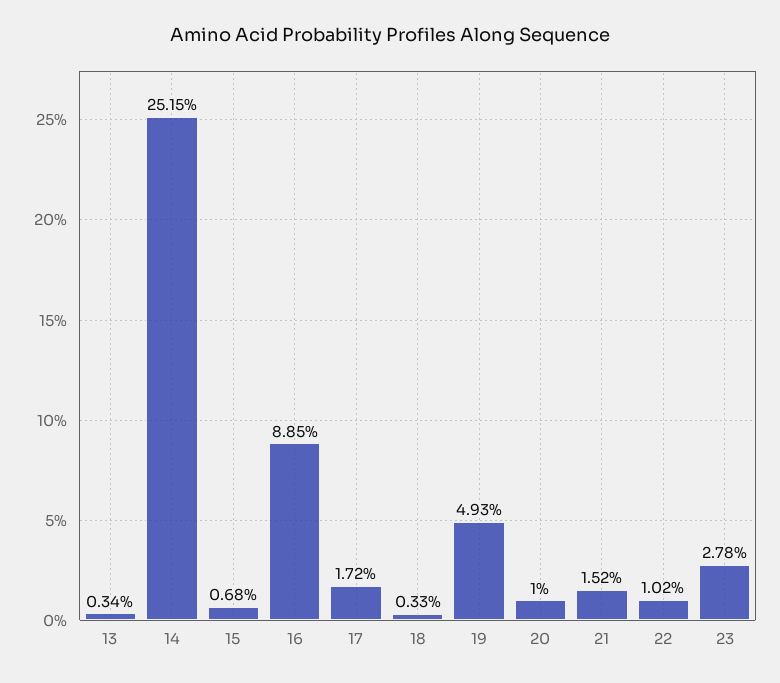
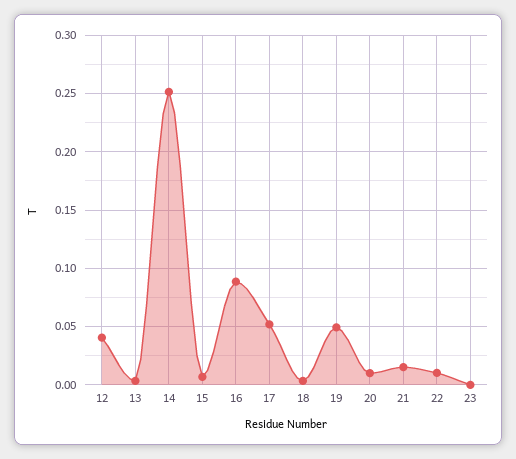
17: 0.0172 -> 0.05
23: 0.0278 -> 0
12: none -> 0.04

